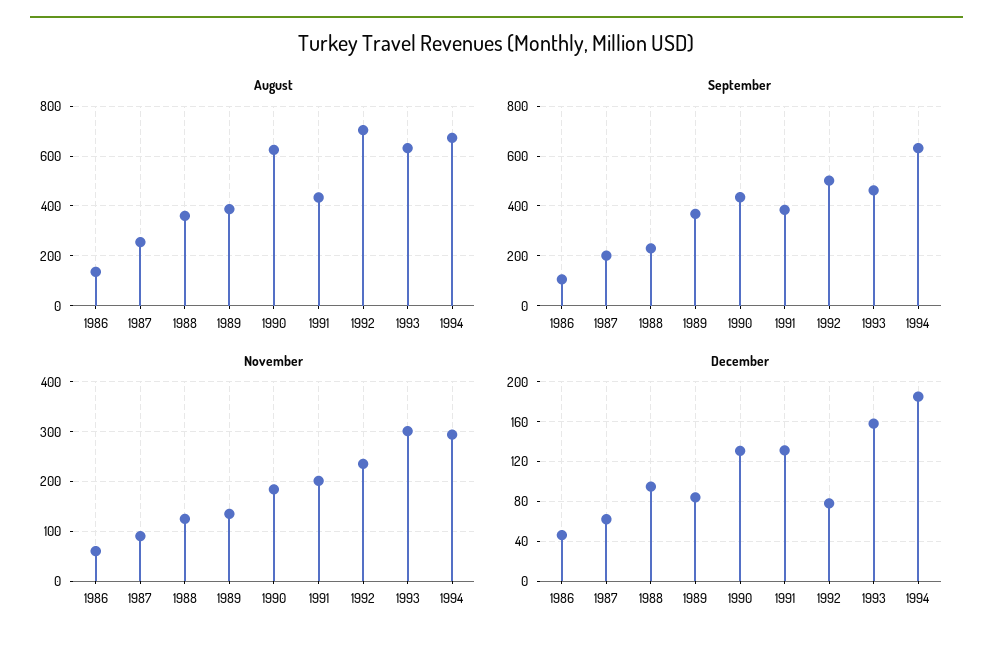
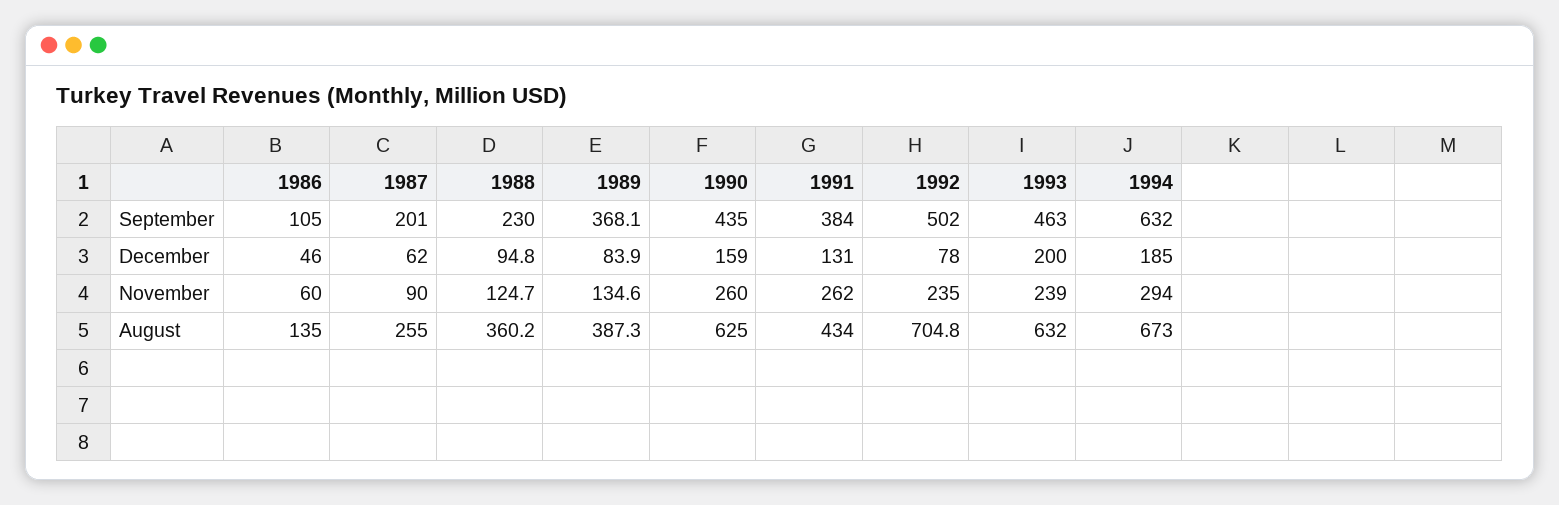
November, 1990: 180 -> 260
November, 1991: 200 -> 262
November, 1993: 300 -> 239
December, 1990: 130 -> 159
December, 1993: 160 -> 200

